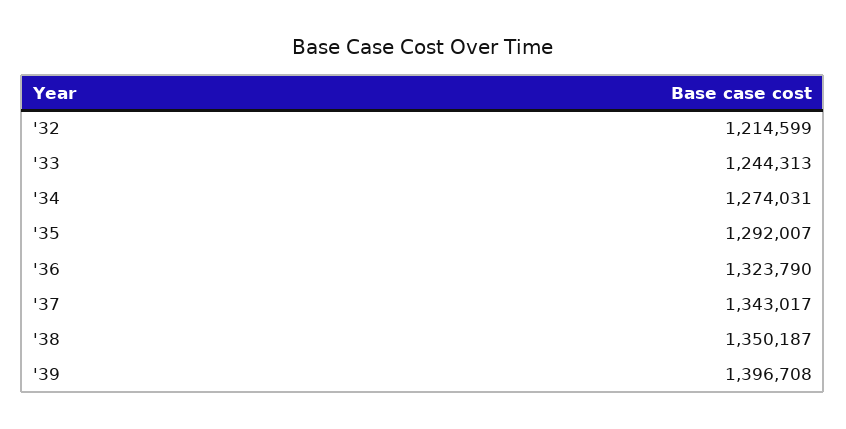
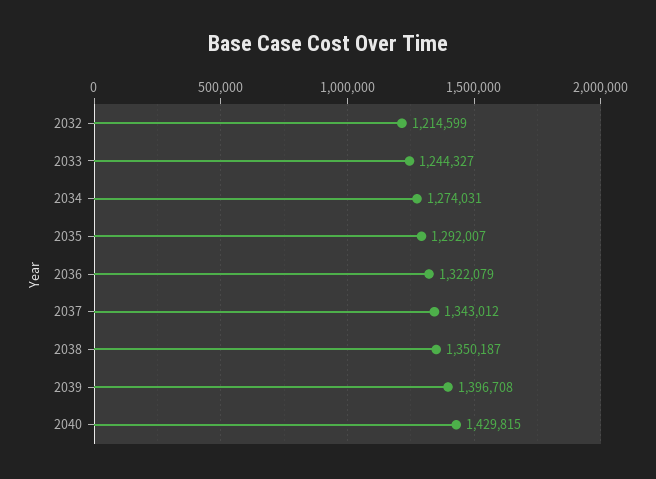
'33: 1244313 -> 1244327
'36: 1323790 -> 1322079
'37: 1343017 -> 1343012
2040: none -> 1429815

